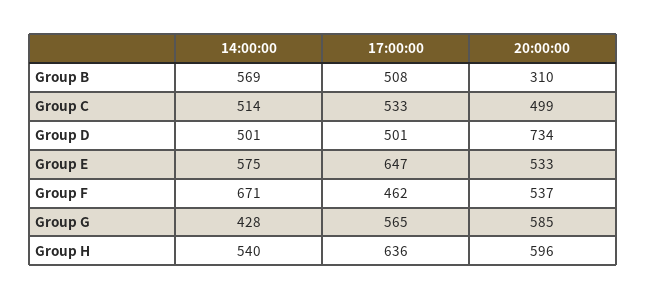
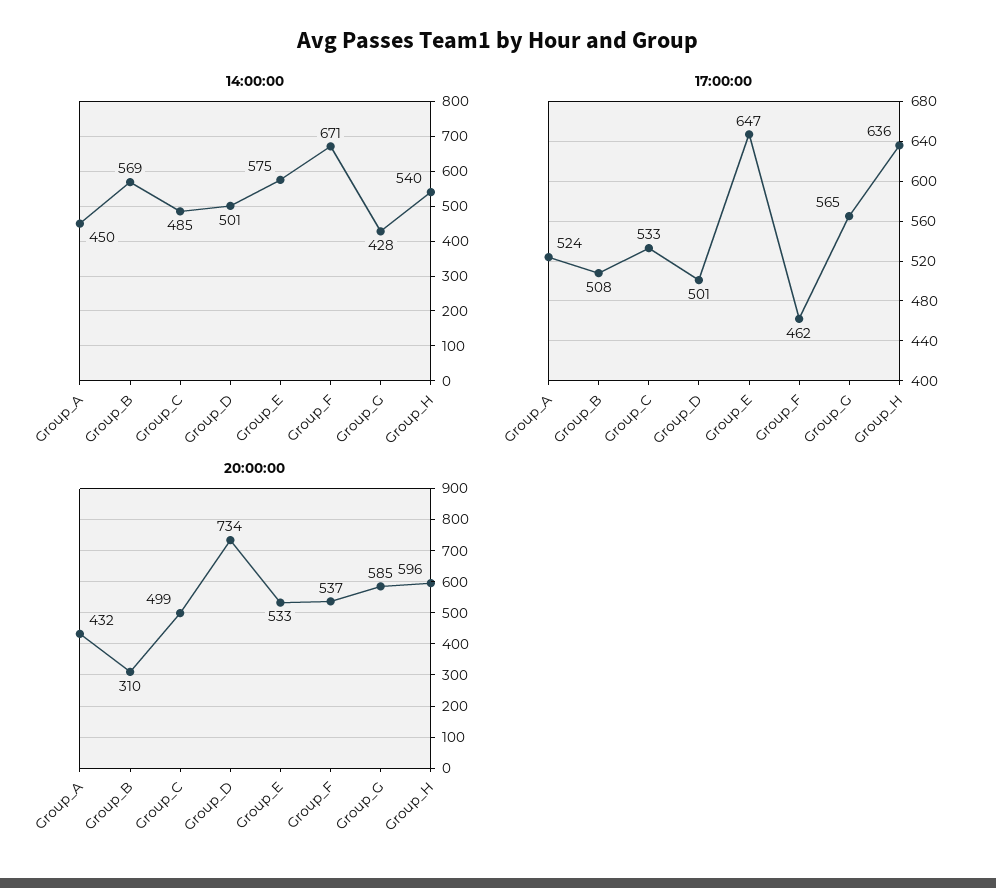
14:00:00, Group C: 514 -> 485
14:00:00, Group_A: none -> 450
17:00:00, Group_A: none -> 524
20:00:00, Group_A: none -> 432

